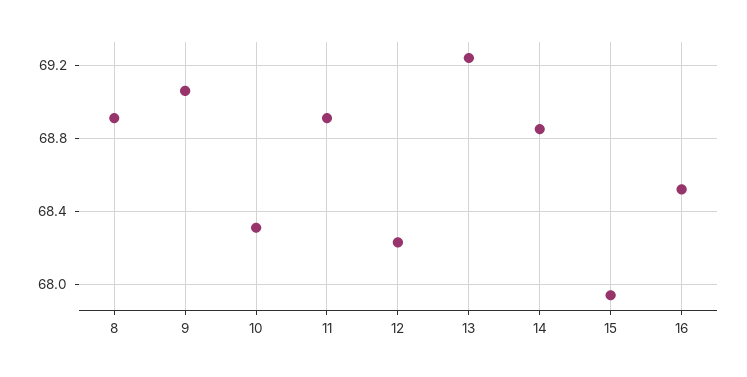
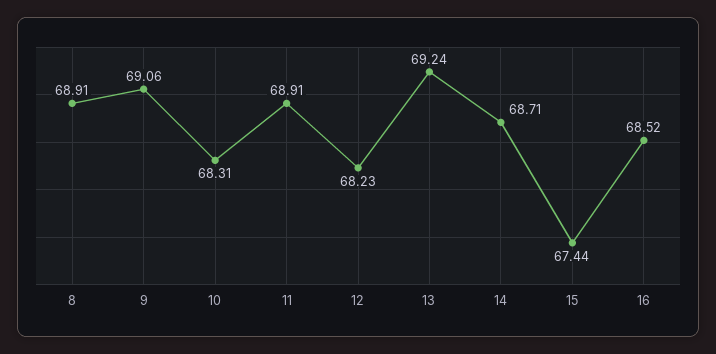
14: 68.85 -> 68.71
15: 67.95 -> 67.44

